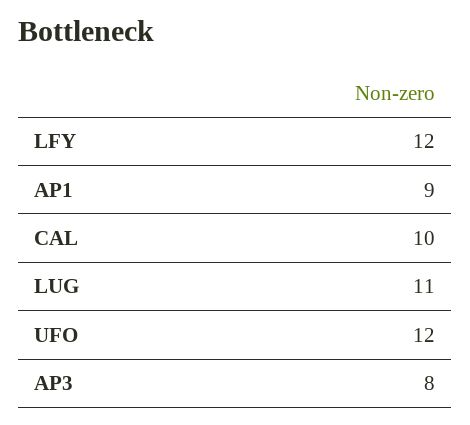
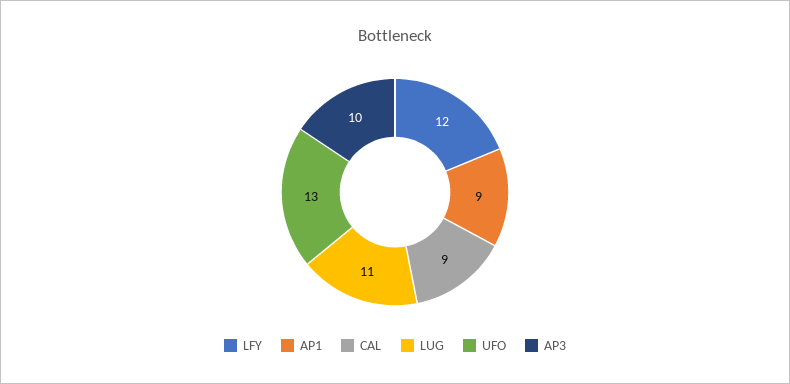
CAL: 10 -> 9
UFO: 12 -> 13
AP3: 8 -> 10

